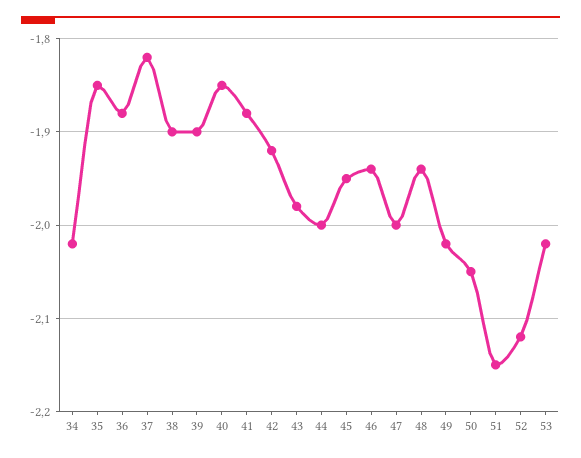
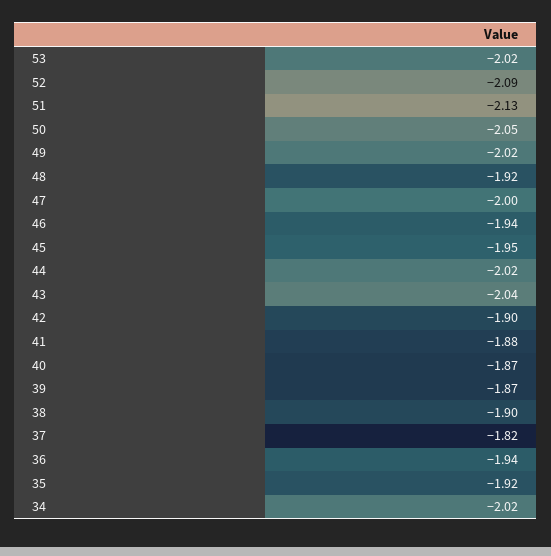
35: -1.85 -> -1.92
36: -1.88 -> -1.94
39: -1.9 -> -1.87
40: -1.85 -> -1.87
42: -1.92 -> -1.9
43: -1.98 -> -2.04
44: -2 -> -2.02
48: -1.94 -> -1.92
51: -2.15 -> -2.13
52: -2.12 -> -2.09

